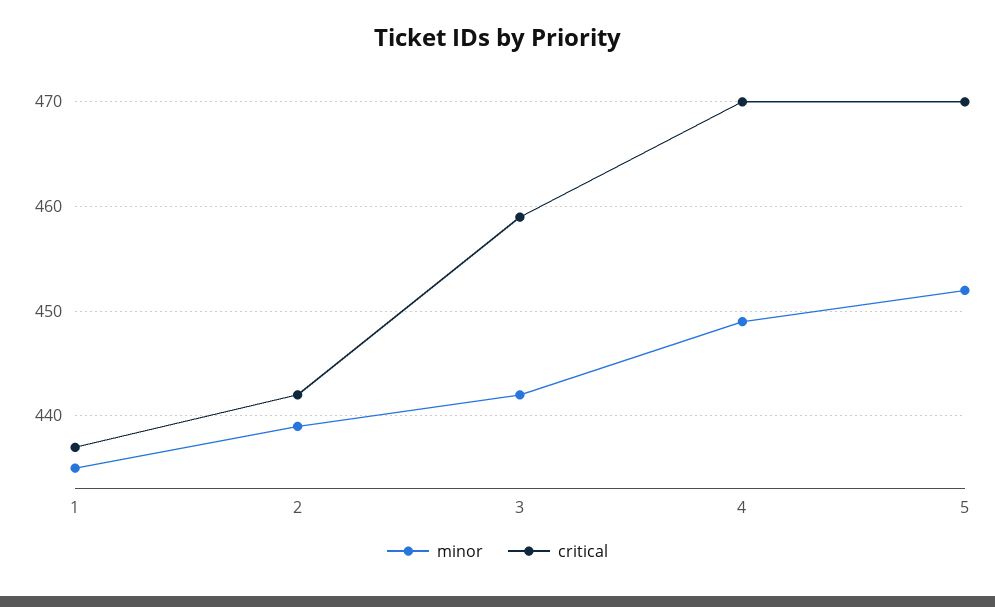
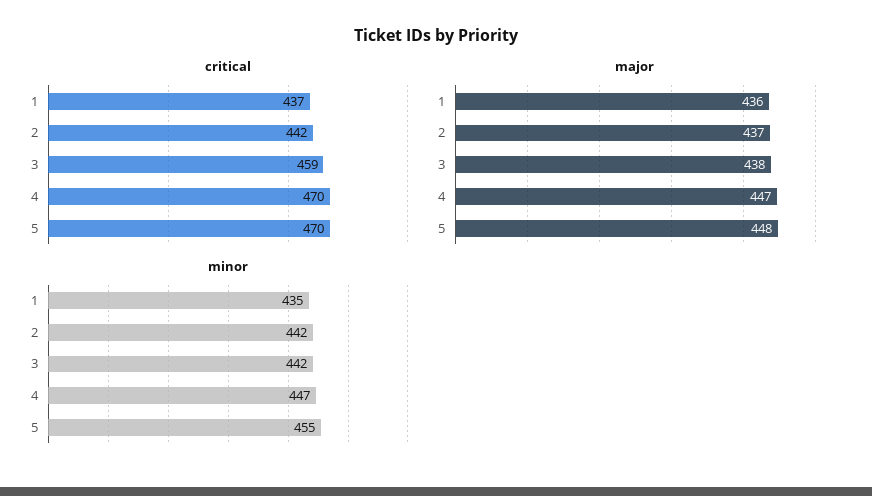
minor, 2: 439 -> 442
minor, 4: 449 -> 447
minor, 5: 452 -> 455
major, 1: none -> 436
major, 2: none -> 437
major, 3: none -> 438
major, 4: none -> 447
major, 5: none -> 448

